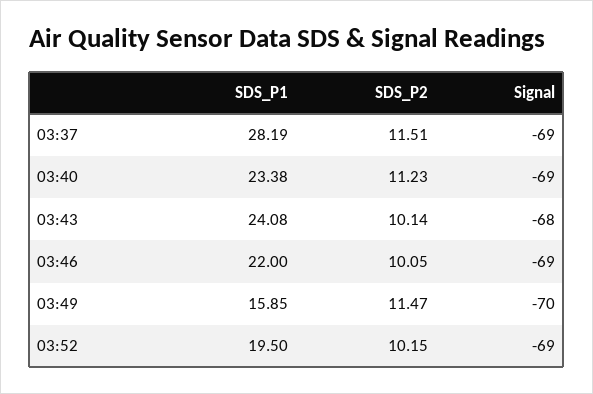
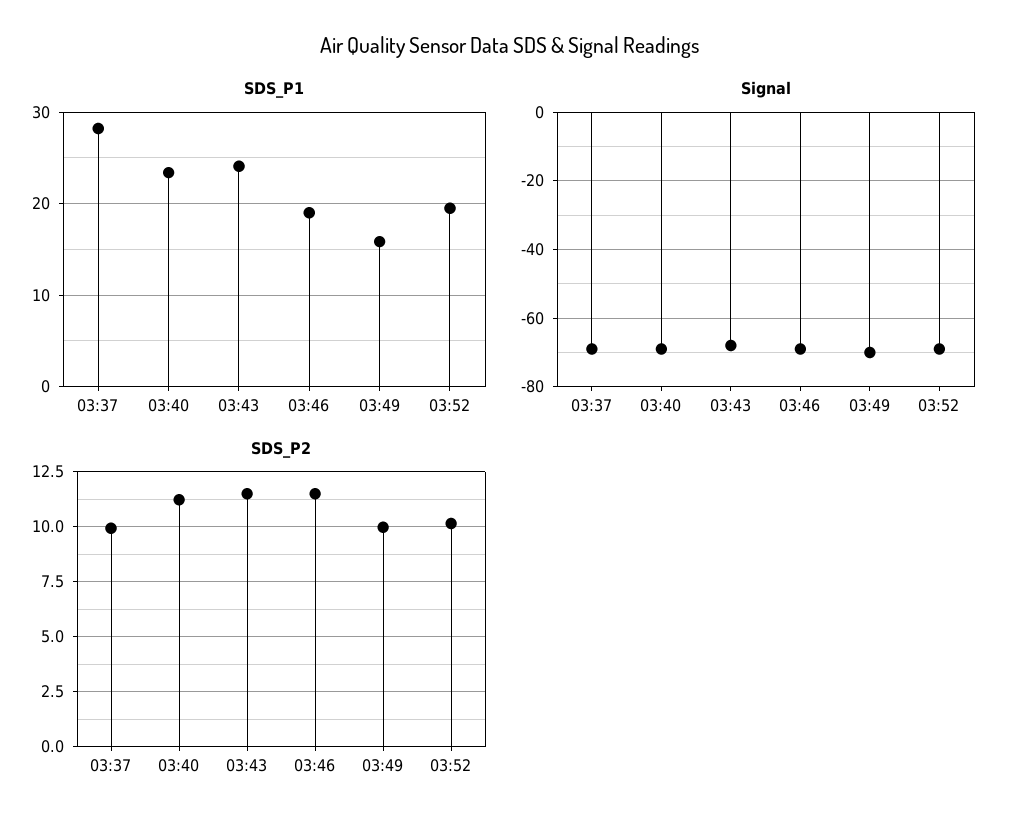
SDS_P2, 03:37: 11.51 -> 10
SDS_P2, 03:43: 10.14 -> 11.5
SDS_P1, 03:46: 22 -> 19
SDS_P2, 03:46: 10.05 -> 11.5
SDS_P2, 03:49: 11.47 -> 10

